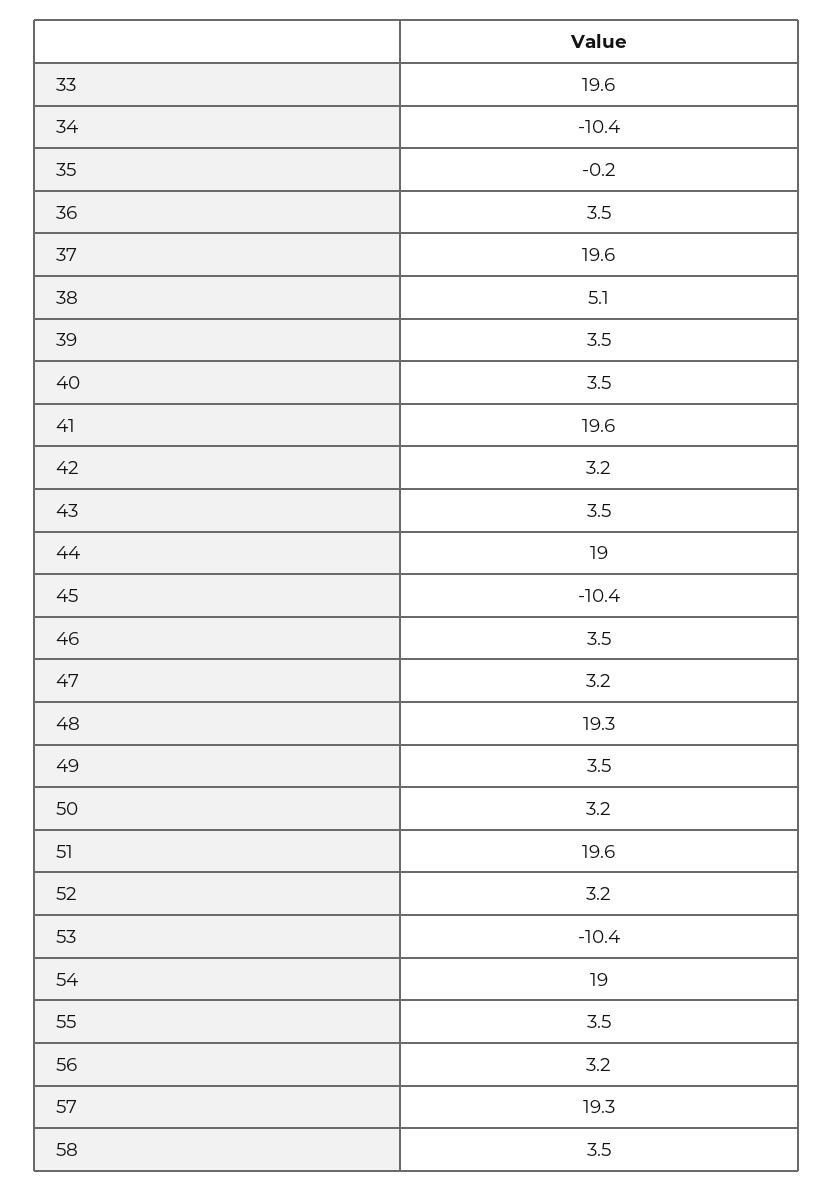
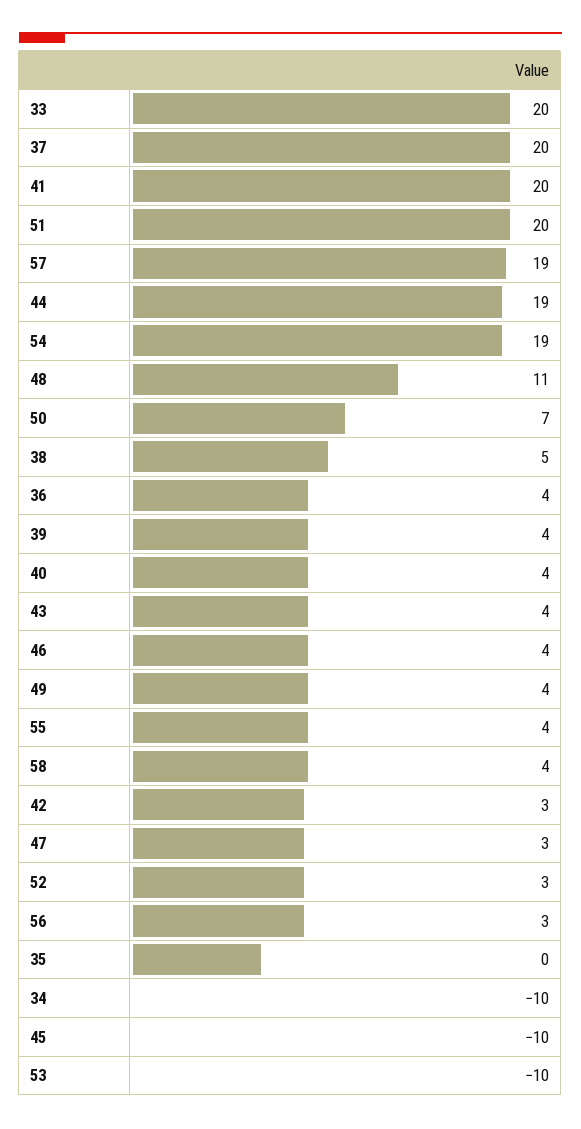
48: 19.3 -> 11
50: 3.2 -> 7

